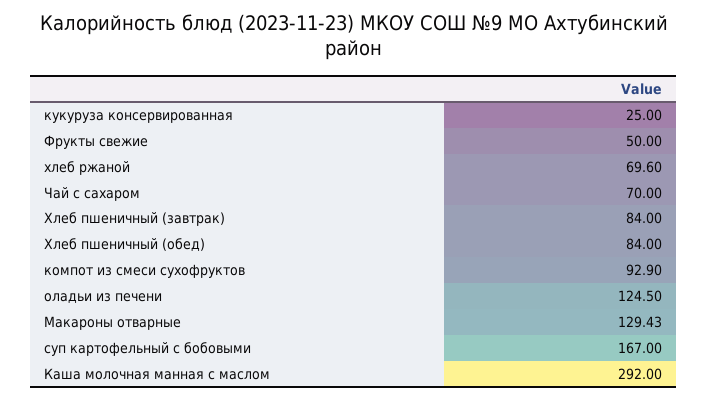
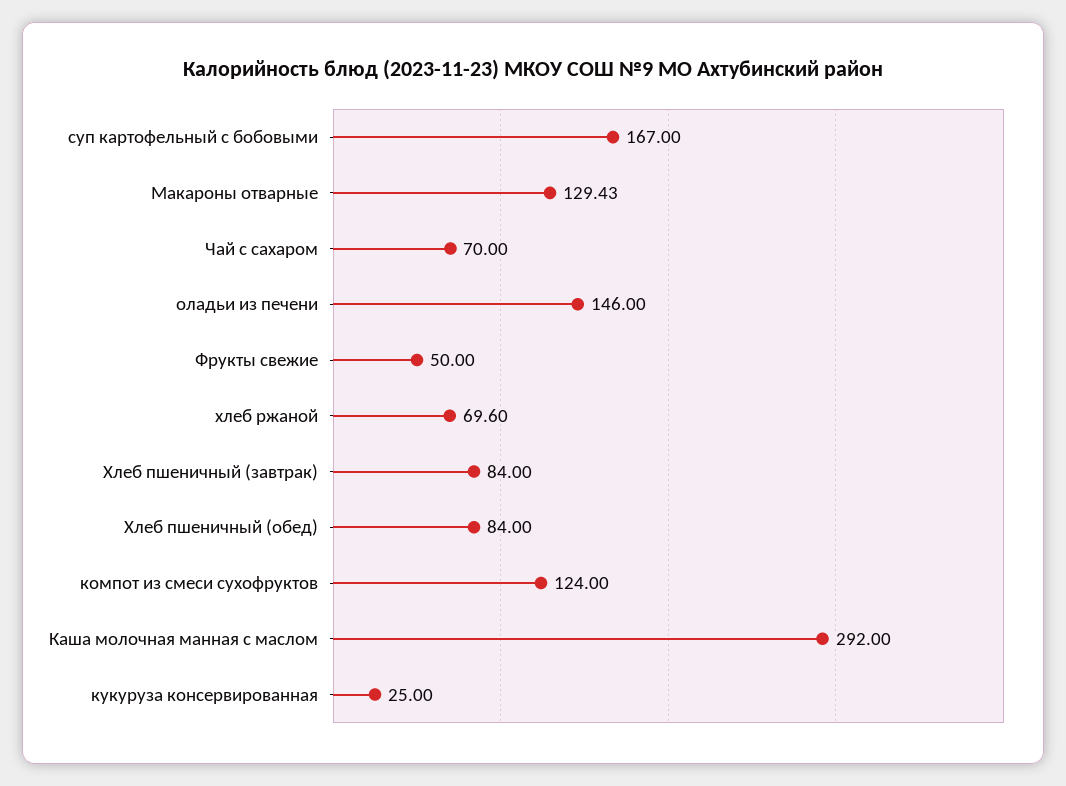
компот из смеси сухофруктов: 92.9 -> 124
оладьи из печени: 124.5 -> 146

